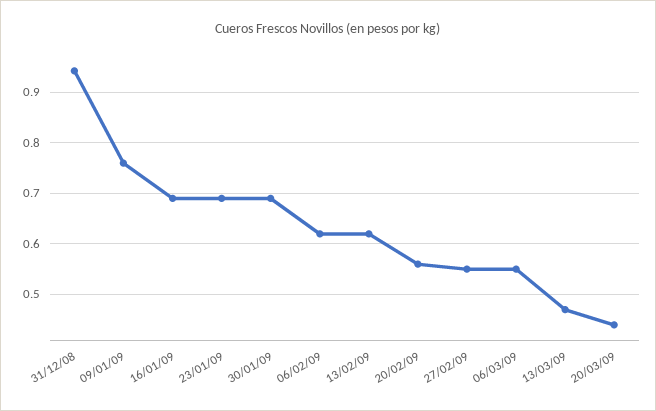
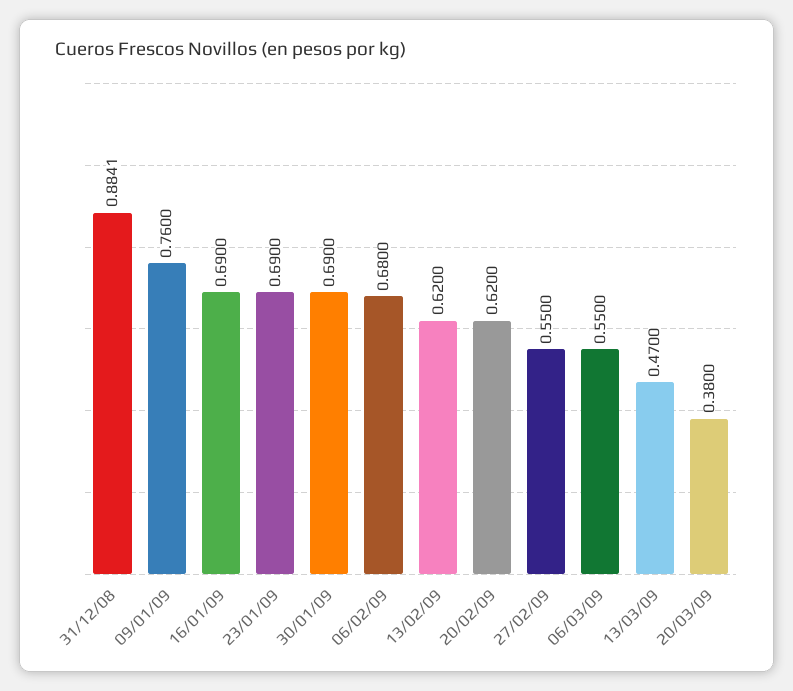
31/12/08: 0.94 -> 0.8841
06/02/09: 0.62 -> 0.68
20/02/09: 0.56 -> 0.62
20/03/09: 0.44 -> 0.38

